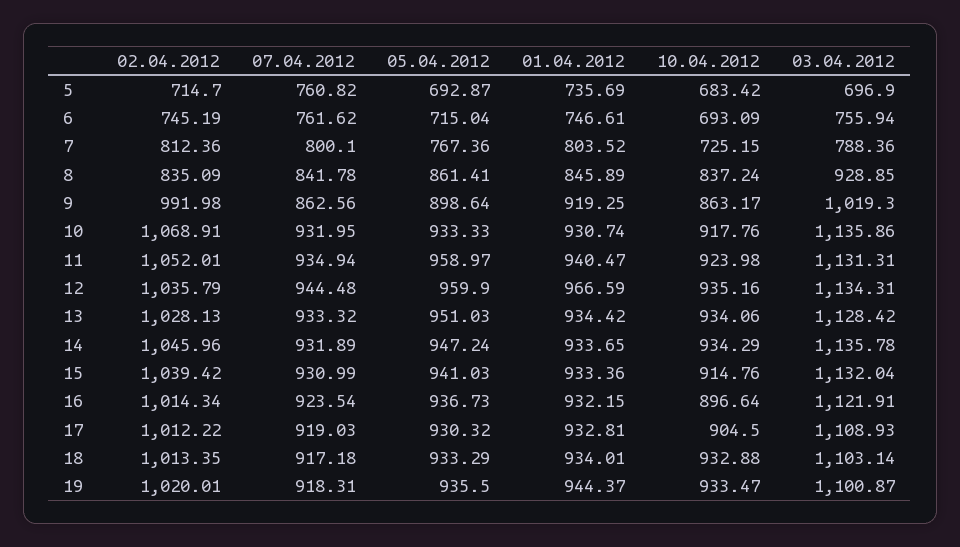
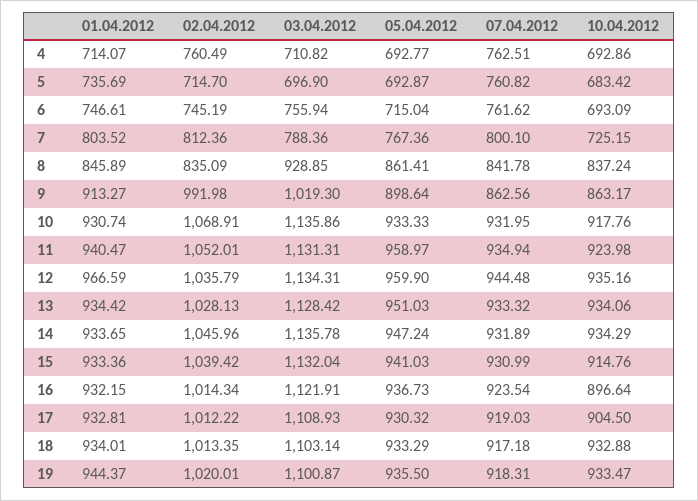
01.04.2012, 9: 919.25 -> 913.27
01.04.2012, 4: none -> 714.07
02.04.2012, 4: none -> 760.49
03.04.2012, 4: none -> 710.82
05.04.2012, 4: none -> 692.77
07.04.2012, 4: none -> 762.51
10.04.2012, 4: none -> 692.86

